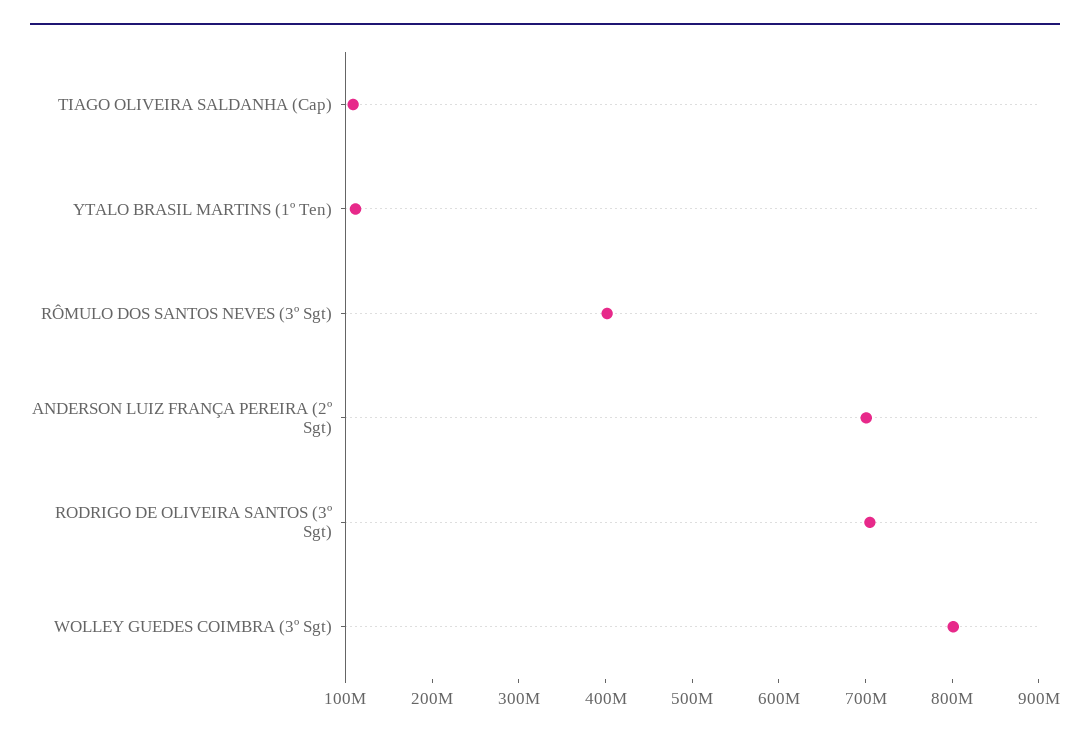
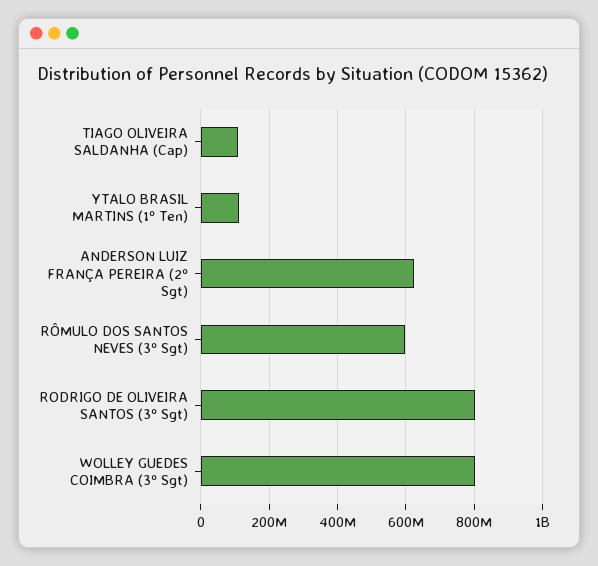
RÔMULO DOS SANTOS NEVES (3º Sgt): 400000000 -> 600000000
ANDERSON LUIZ FRANÇA PEREIRA (2º Sgt): 700000000 -> 620000000
RODRIGO DE OLIVEIRA SANTOS (3º Sgt): 700000000 -> 800000000

